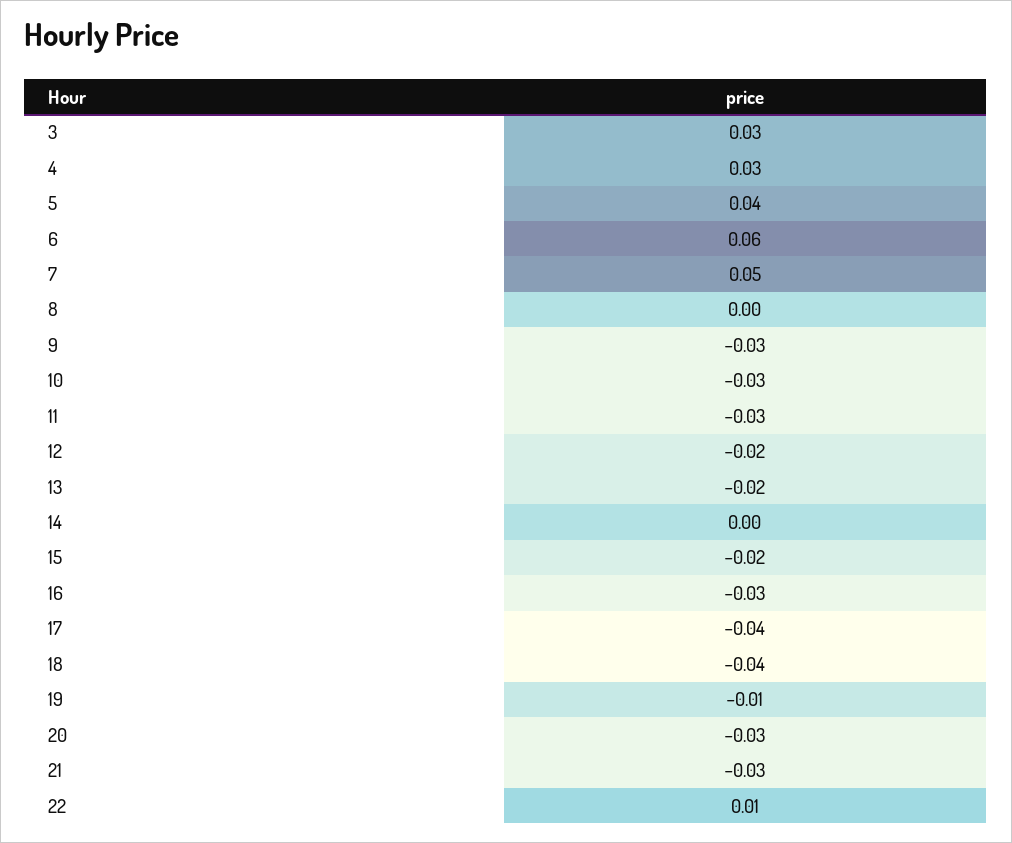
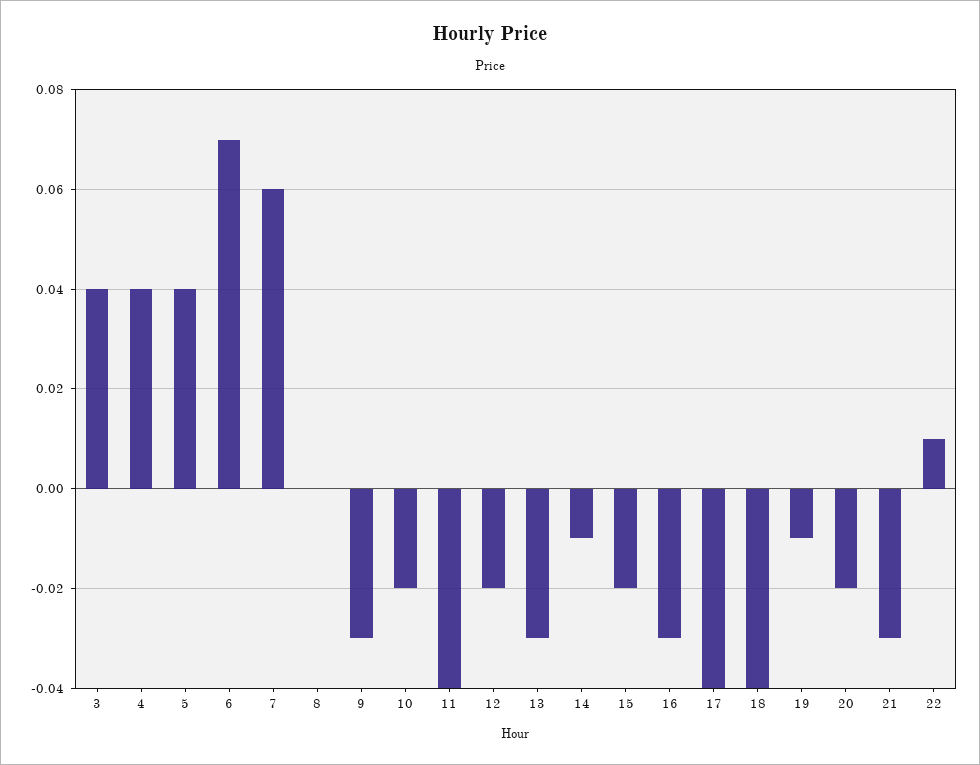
3: 0.03 -> 0.04
4: 0.03 -> 0.04
6: 0.06 -> 0.07
7: 0.05 -> 0.06
10: -0.03 -> -0.02
11: -0.03 -> -0.04
13: -0.02 -> -0.03
14: 0 -> -0.01
20: -0.03 -> -0.02

